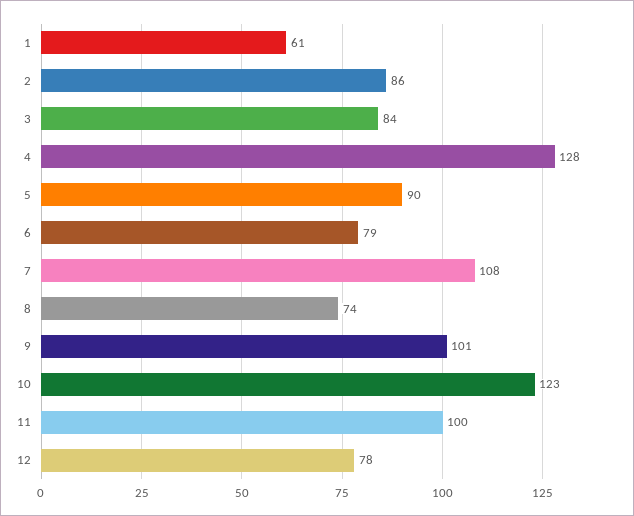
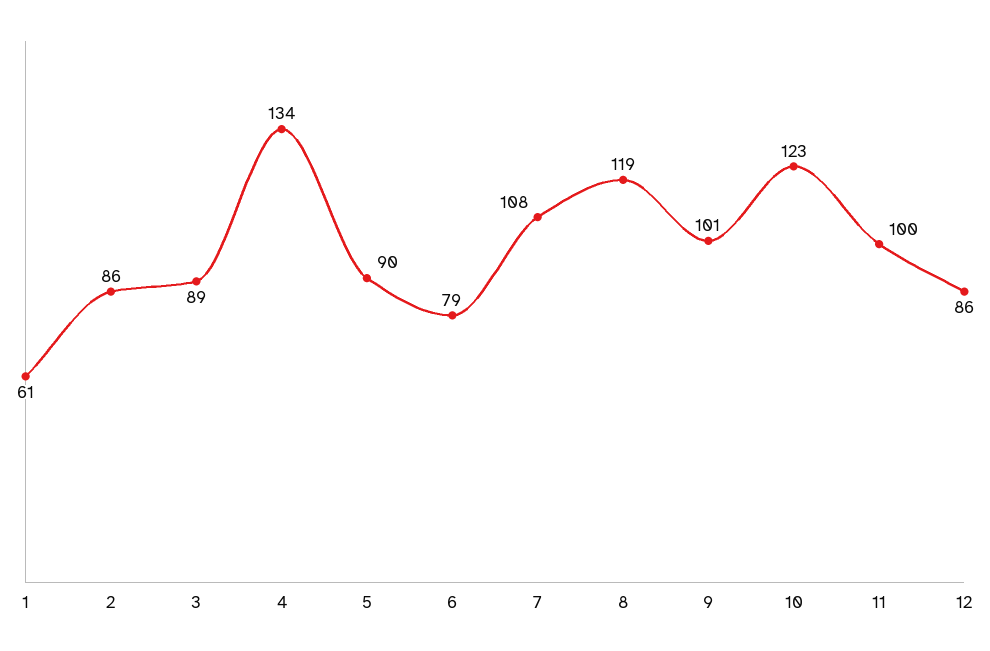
3: 84 -> 89
4: 128 -> 134
8: 74 -> 119
12: 78 -> 86

